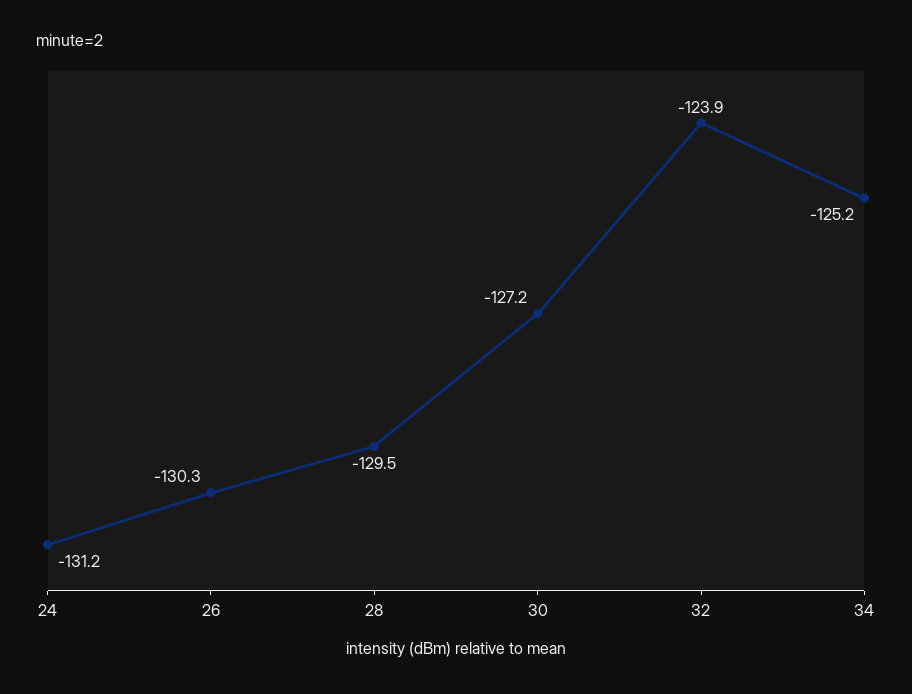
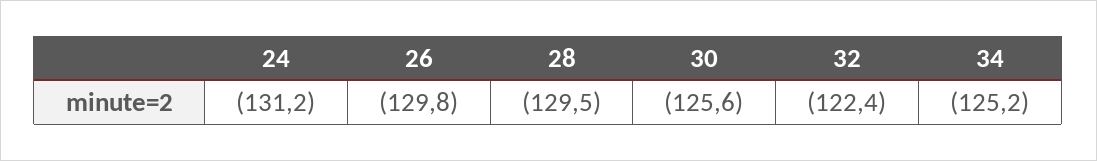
26: -130.3 -> -129.8
30: -127.2 -> -125.6
32: -123.9 -> -122.4

